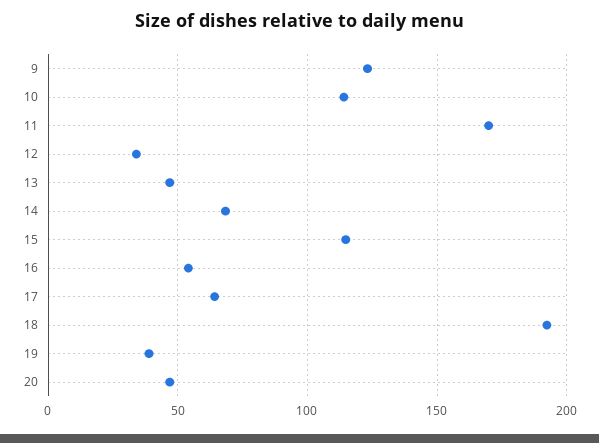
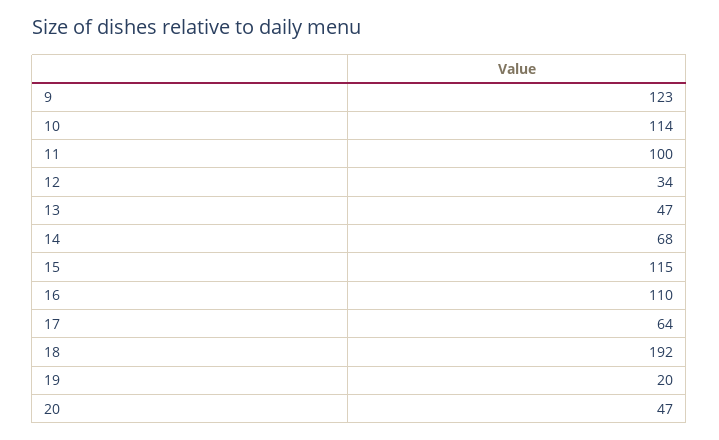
11: 170 -> 100
16: 55 -> 110
19: 40 -> 20

